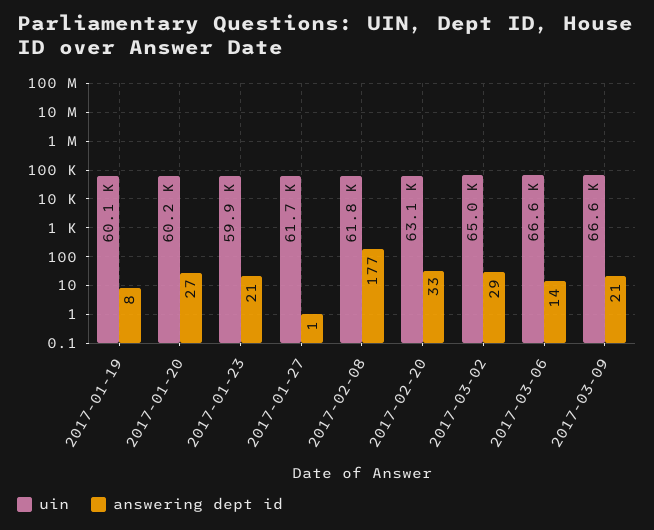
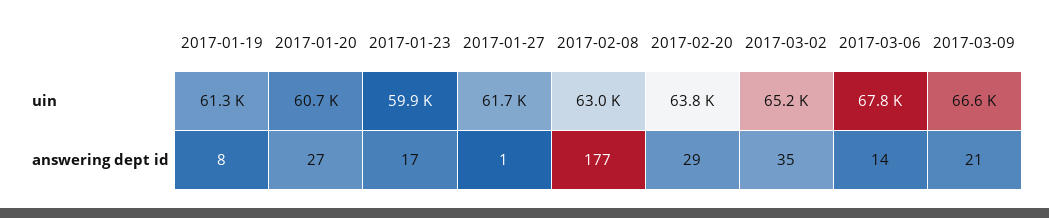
uin, 2017-01-19: 60100 -> 61300
uin, 2017-01-20: 60200 -> 60700
answering dept id, 2017-01-23: 21 -> 17
uin, 2017-02-08: 61800 -> 63000
uin, 2017-02-20: 63100 -> 63800
answering dept id, 2017-02-20: 33 -> 29
uin, 2017-03-02: 65000 -> 65200
answering dept id, 2017-03-02: 29 -> 35
uin, 2017-03-06: 66600 -> 67800

